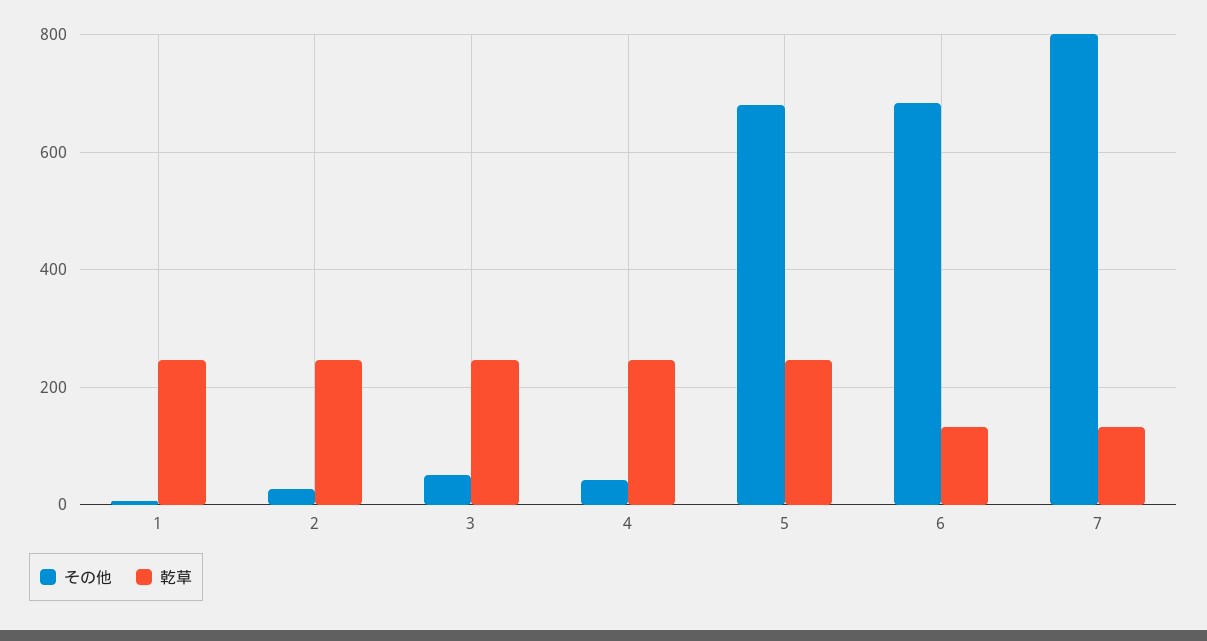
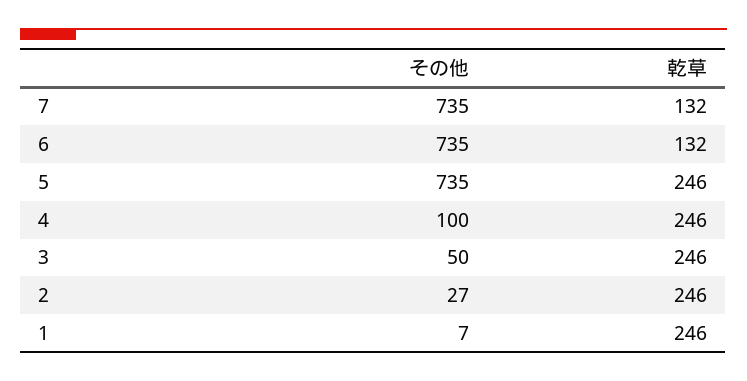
その他, 4: 40 -> 100
その他, 5: 680 -> 735
その他, 6: 680 -> 735
その他, 7: 800 -> 735

